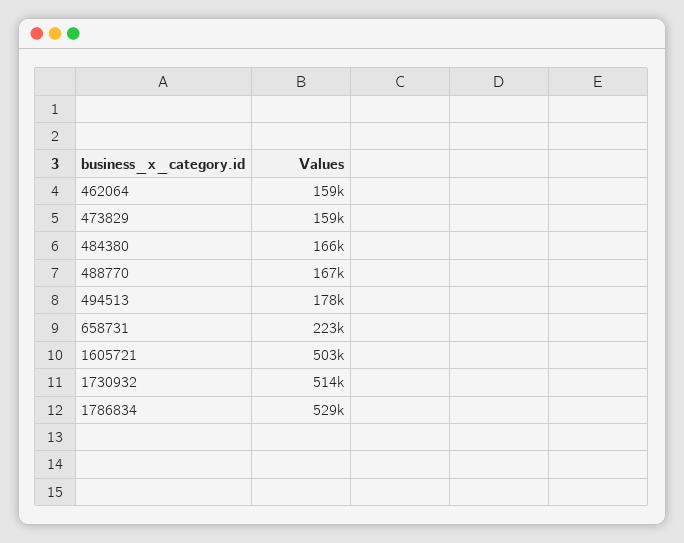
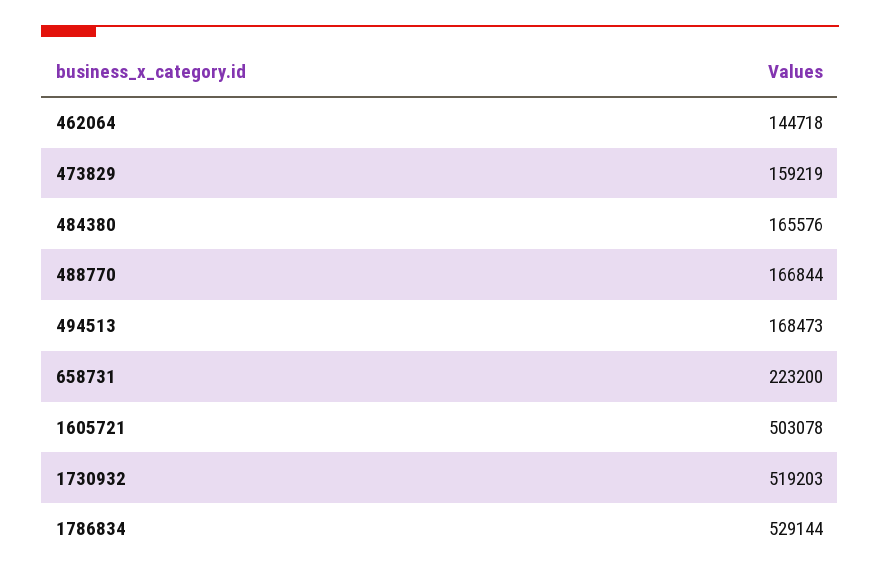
462064: 159000 -> 144718
494513: 178000 -> 168473
1730932: 514000 -> 519203

